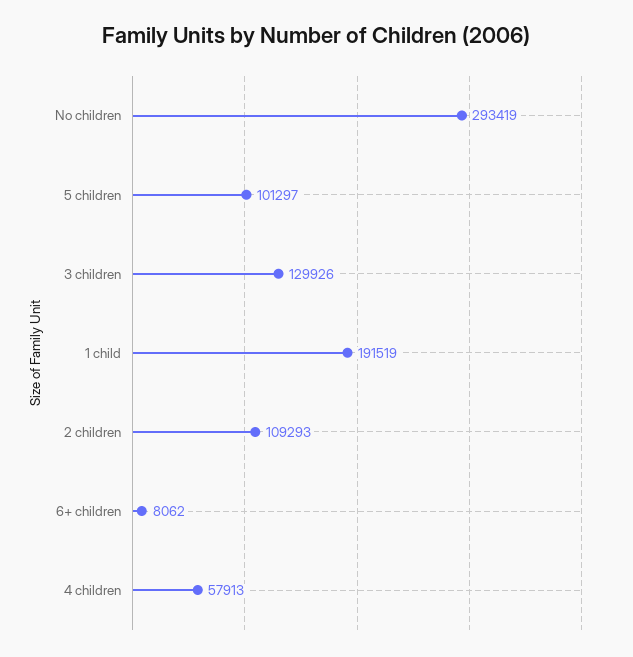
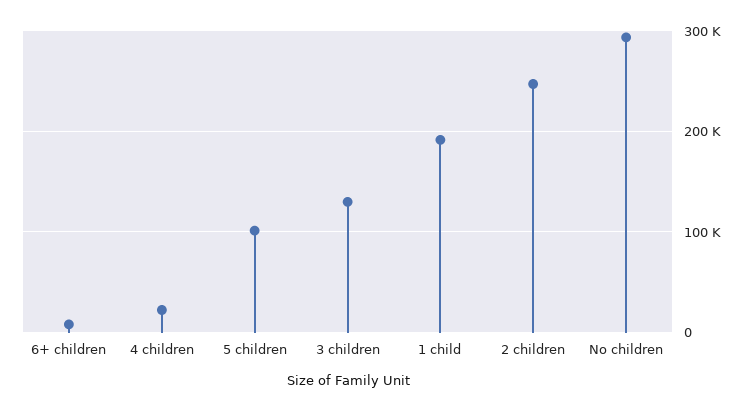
2 children: 109293 -> 250000
4 children: 57913 -> 20000

